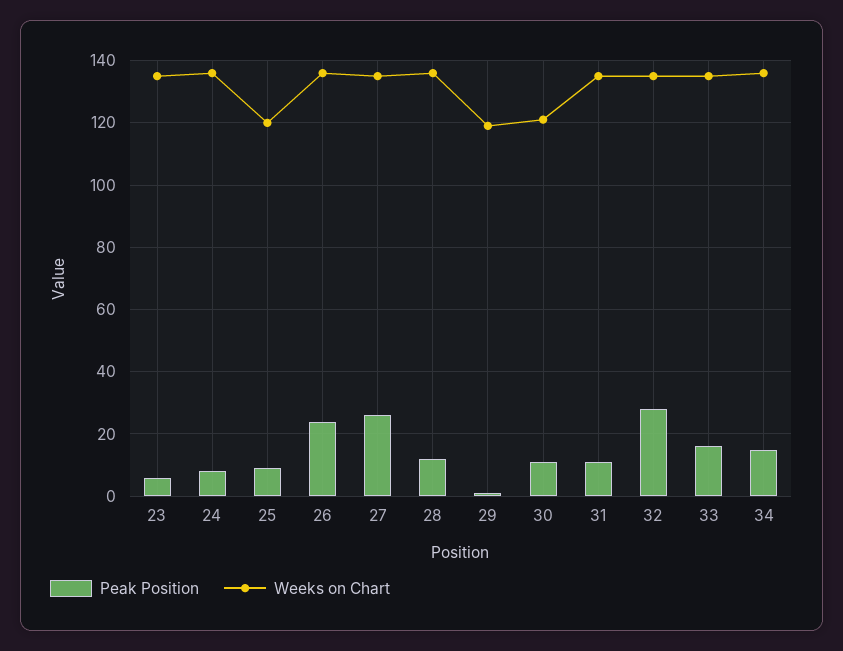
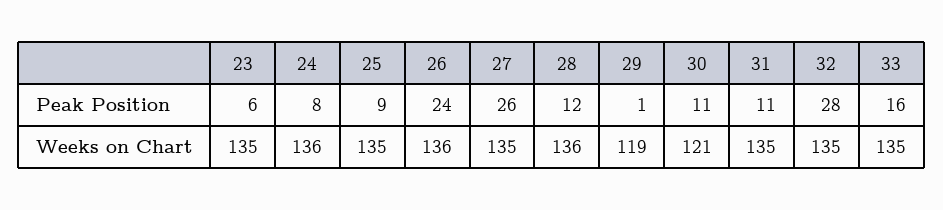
Weeks on Chart, 25: 120 -> 135
Peak Position, 34: 15 -> none
Weeks on Chart, 34: 135 -> none

